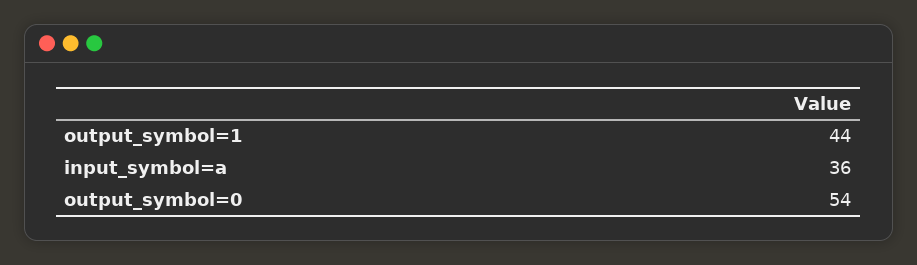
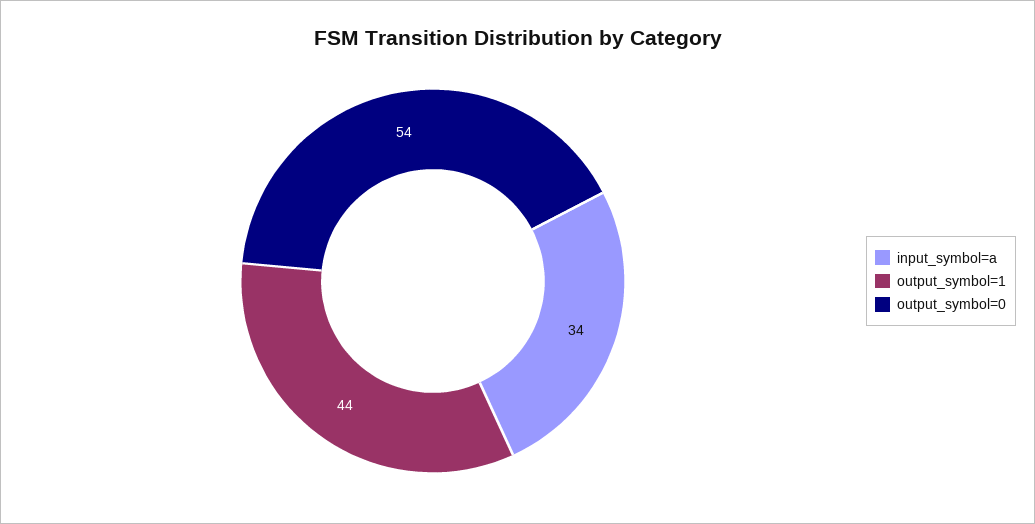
input_symbol=a: 36 -> 34

